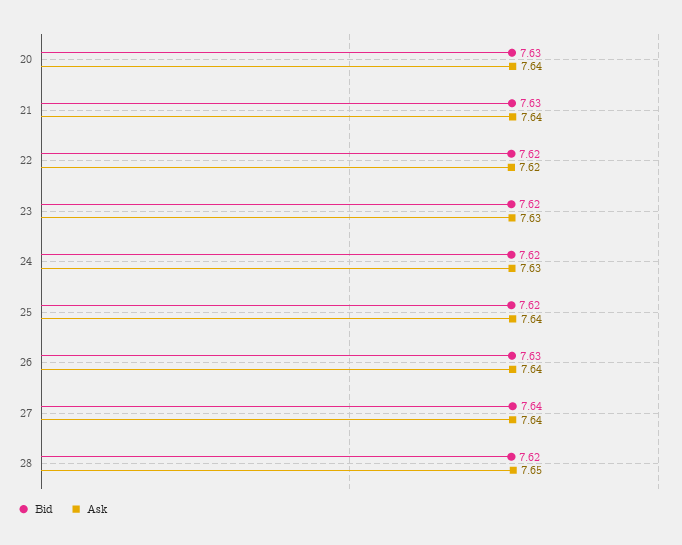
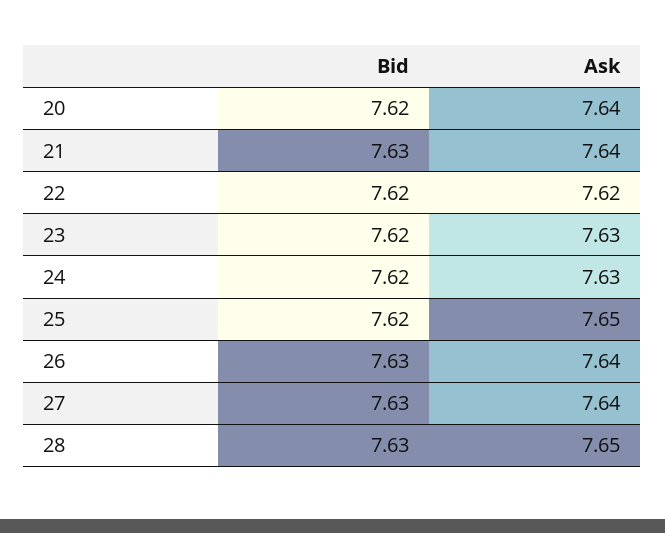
Bid, 20: 7.63 -> 7.62
Ask, 25: 7.64 -> 7.65
Bid, 27: 7.64 -> 7.63
Bid, 28: 7.62 -> 7.63

